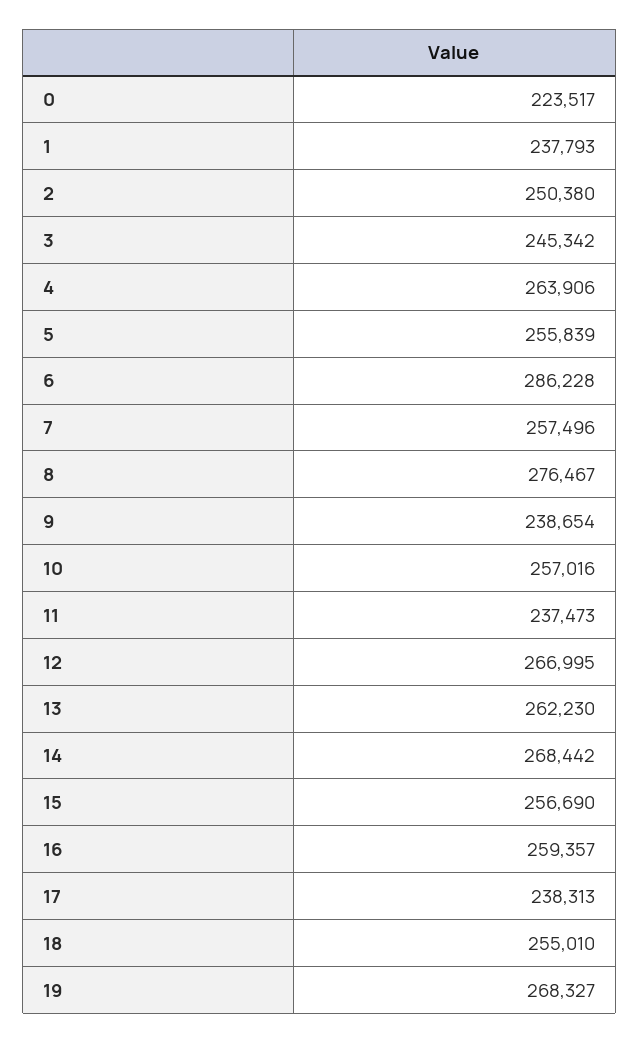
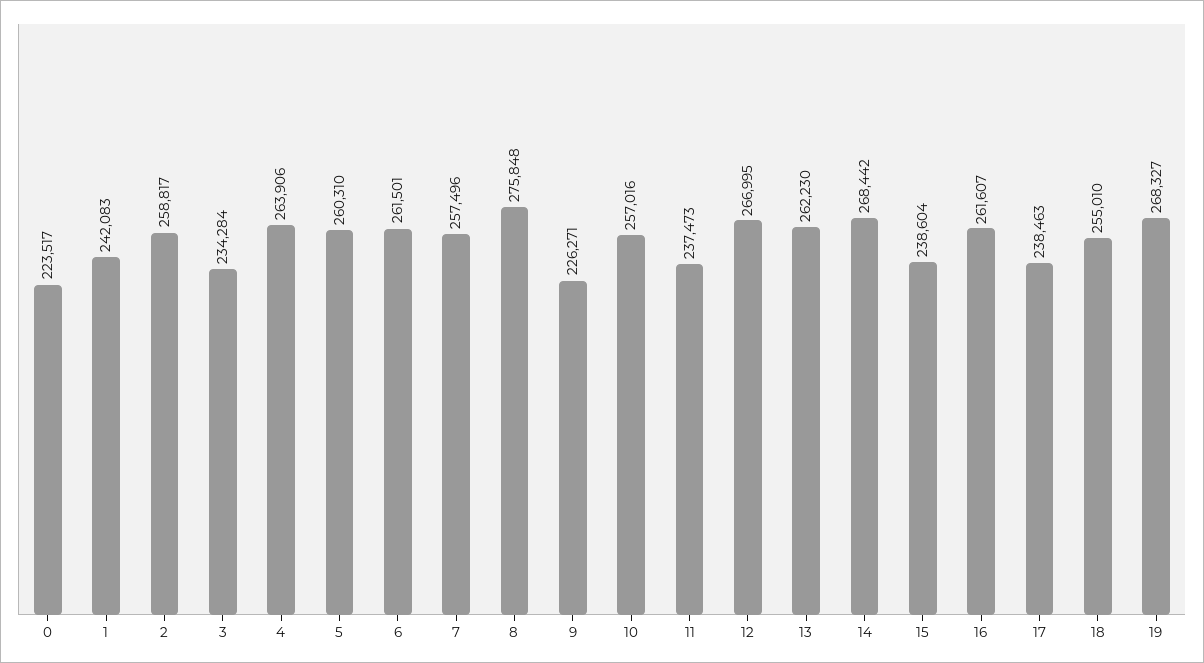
1: 237793 -> 242083
2: 250380 -> 258817
3: 245342 -> 234284
5: 255839 -> 260310
6: 286228 -> 261501
8: 276467 -> 275848
9: 238654 -> 226271
15: 256690 -> 238604
16: 259357 -> 261607
17: 238313 -> 238463

